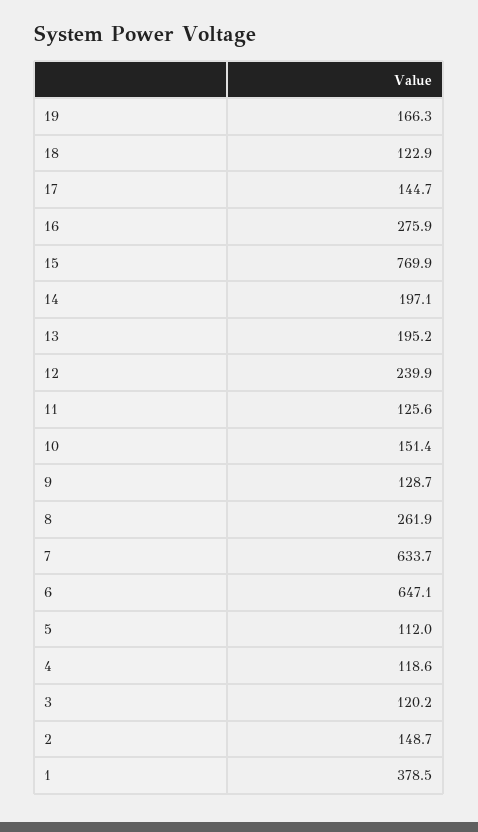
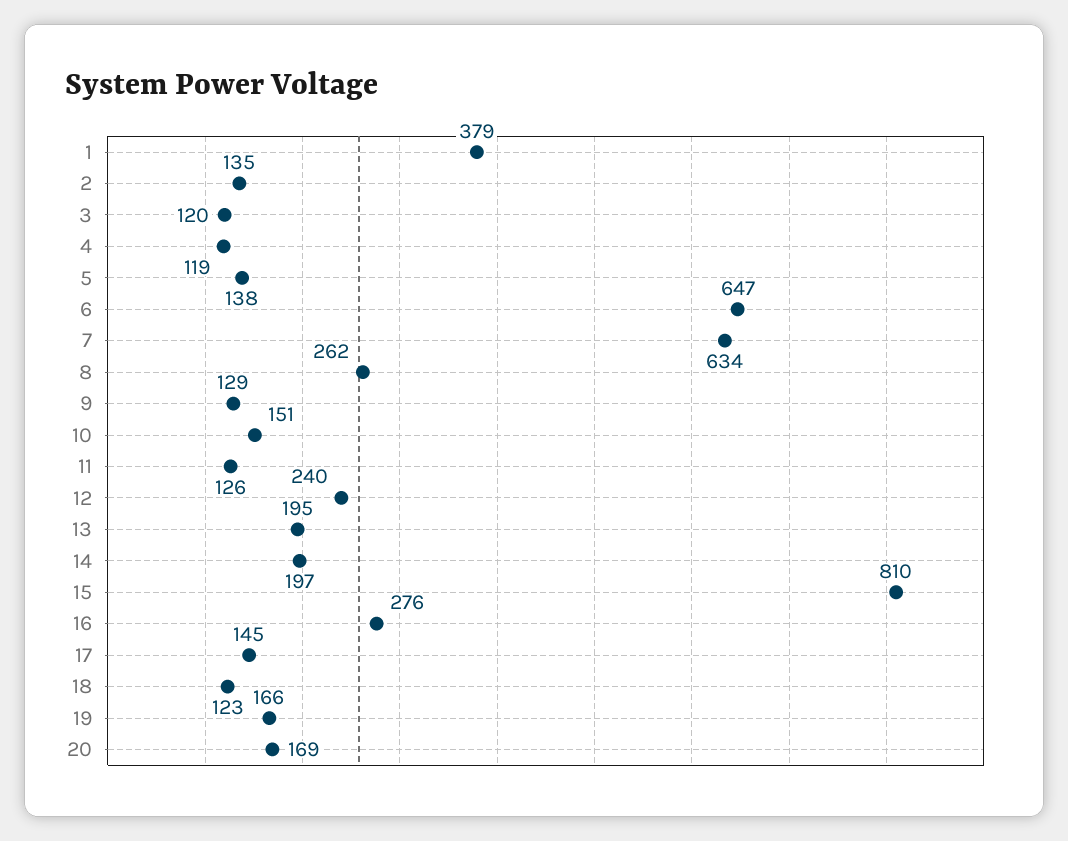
15: 769.9 -> 810
5: 112 -> 138
2: 148.7 -> 135
20: none -> 169

